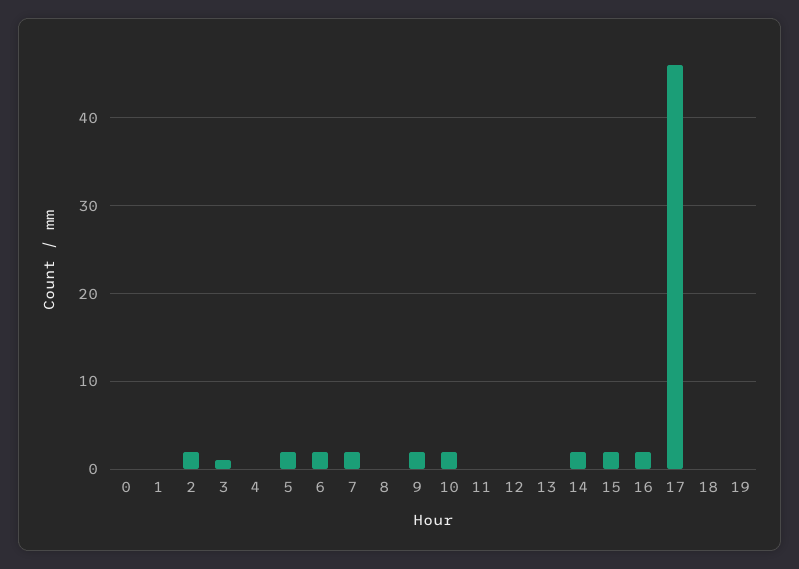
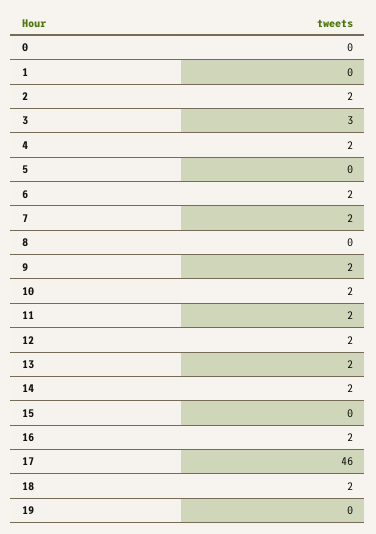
3: 1 -> 3
4: 0 -> 2
5: 2 -> 0
11: 0 -> 2
12: 0 -> 2
13: 0 -> 2
15: 2 -> 0
18: 0 -> 2

